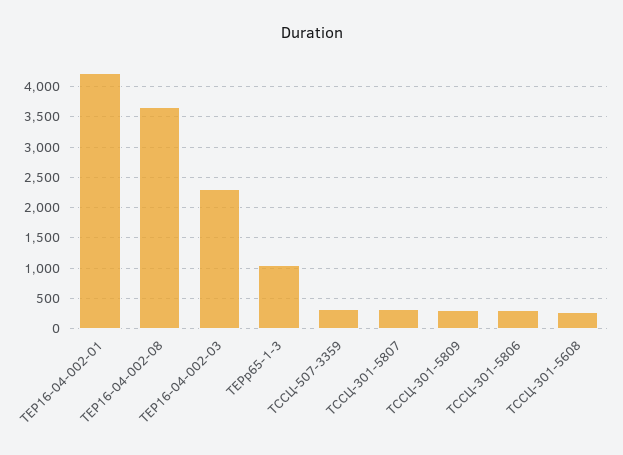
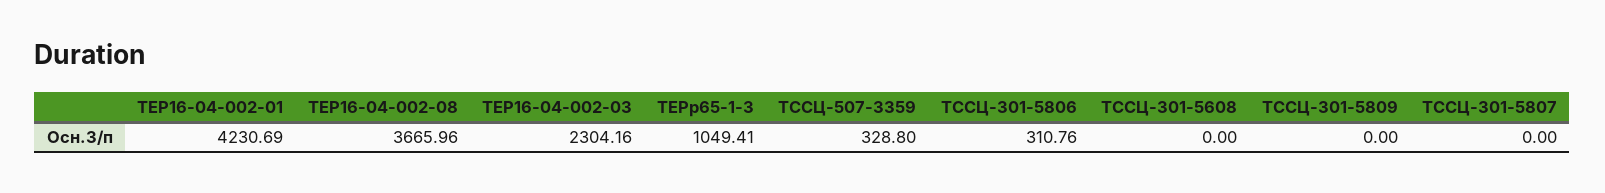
ТССЦ-301-5807: 300 -> 0
ТССЦ-301-5809: 300 -> 0
ТССЦ-301-5608: 300 -> 0

